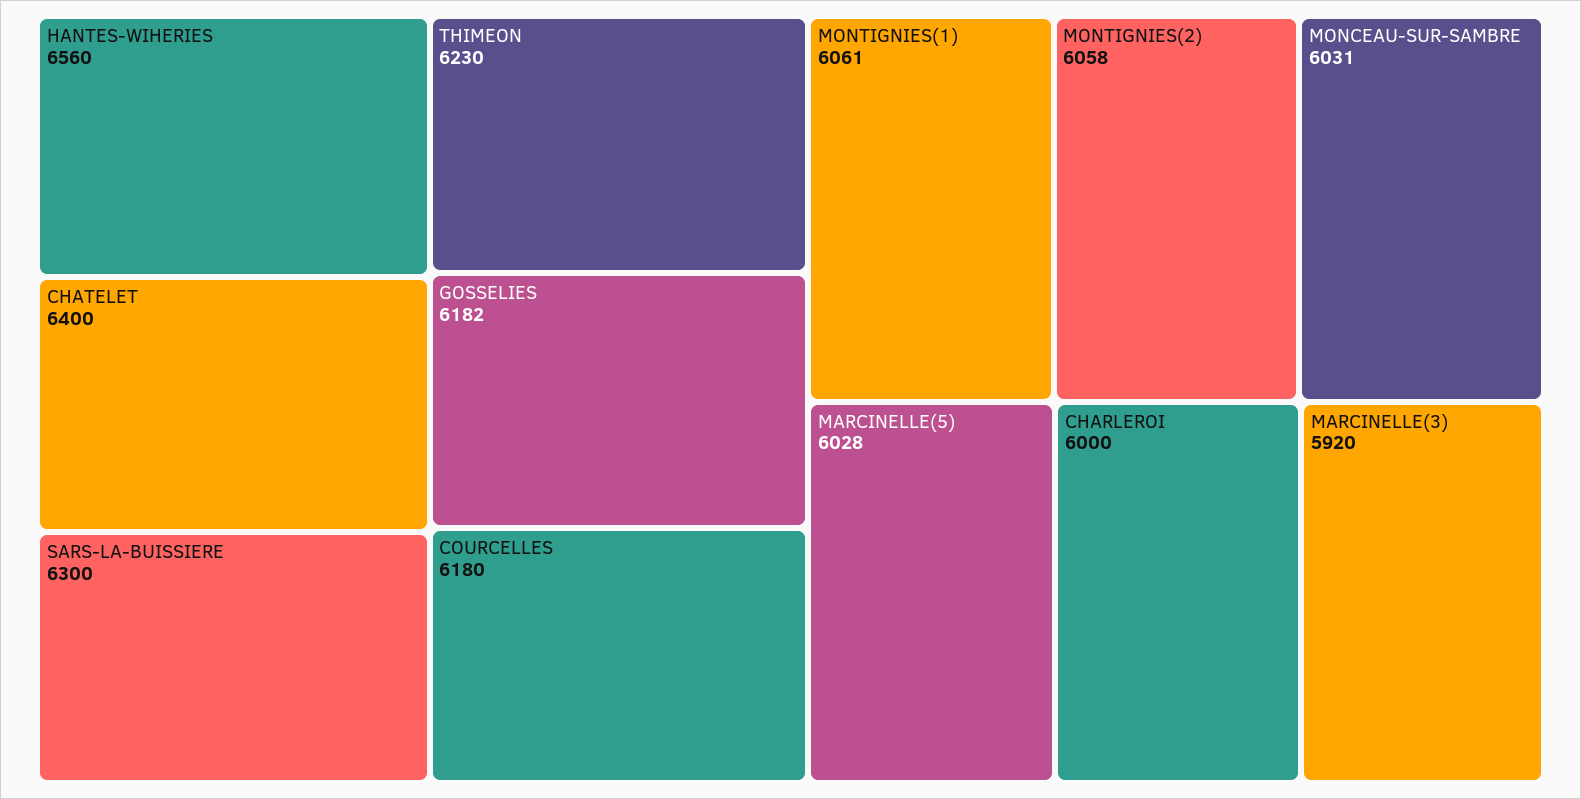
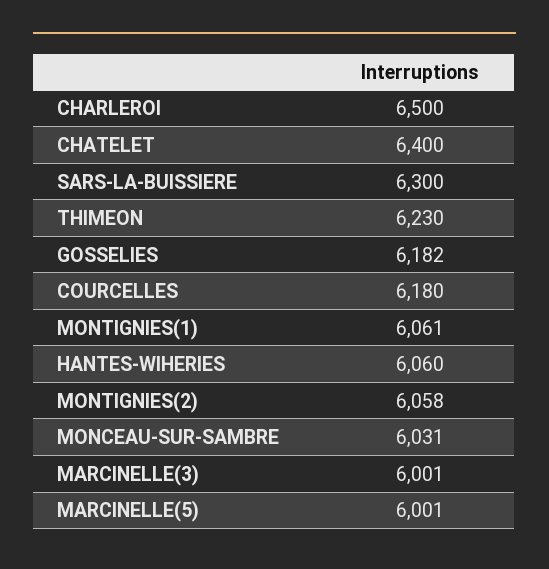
HANTES-WIHERIES: 6560 -> 6060
MARCINELLE(5): 6028 -> 6001
CHARLEROI: 6000 -> 6500
MARCINELLE(3): 5920 -> 6001

